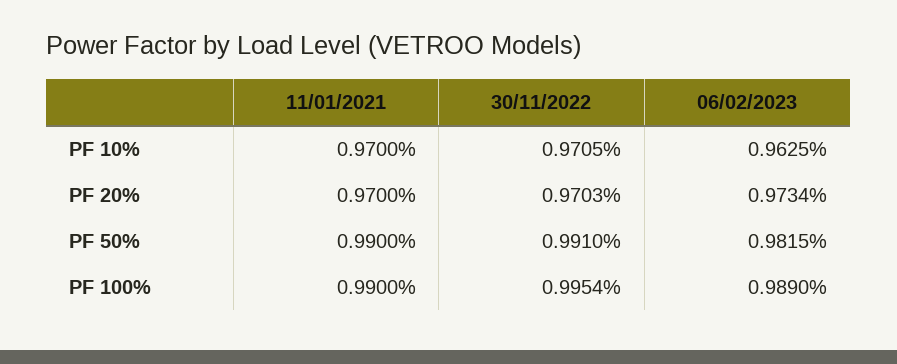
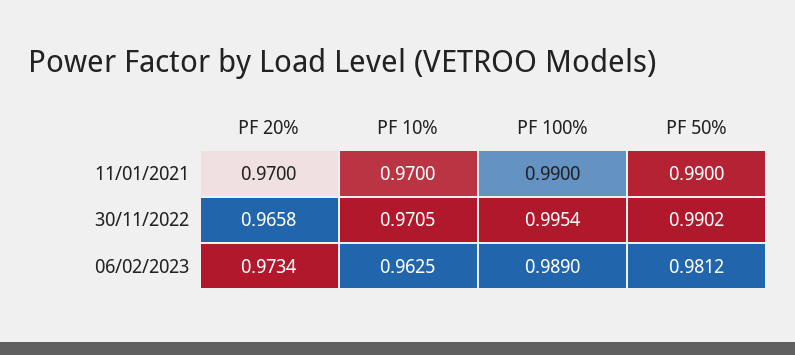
30/11/2022, PF 20%: 0.9703 -> 0.9658
30/11/2022, PF 50%: 0.991 -> 0.9902
06/02/2023, PF 50%: 0.9815 -> 0.9812

